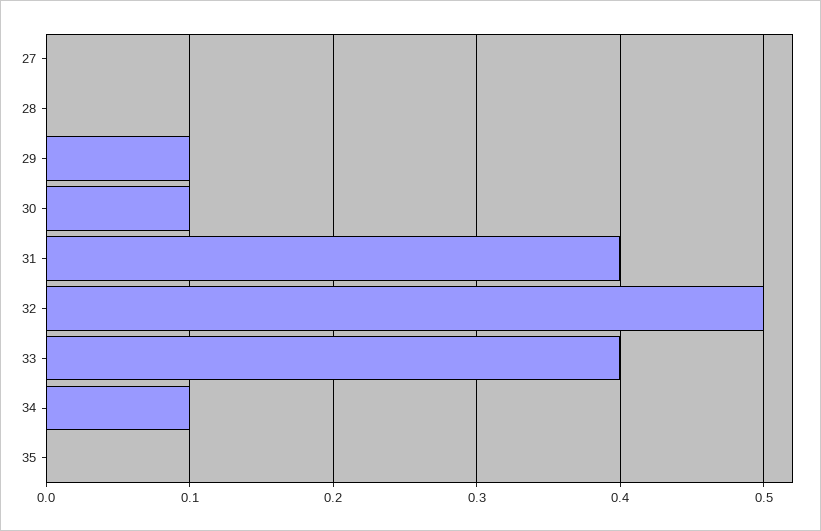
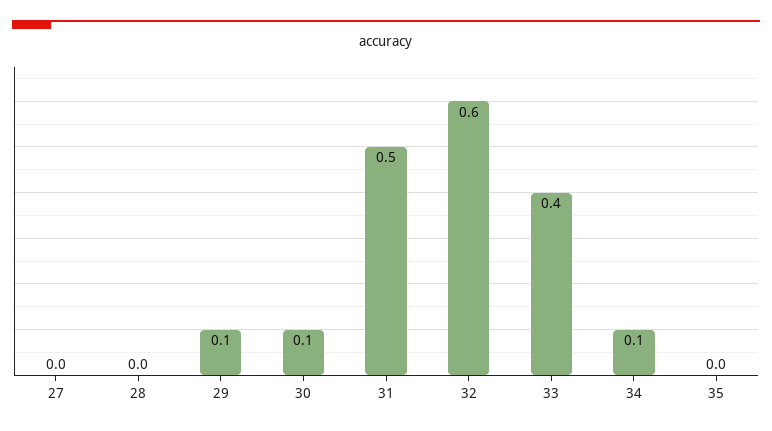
31: 0.4 -> 0.5
32: 0.5 -> 0.6

